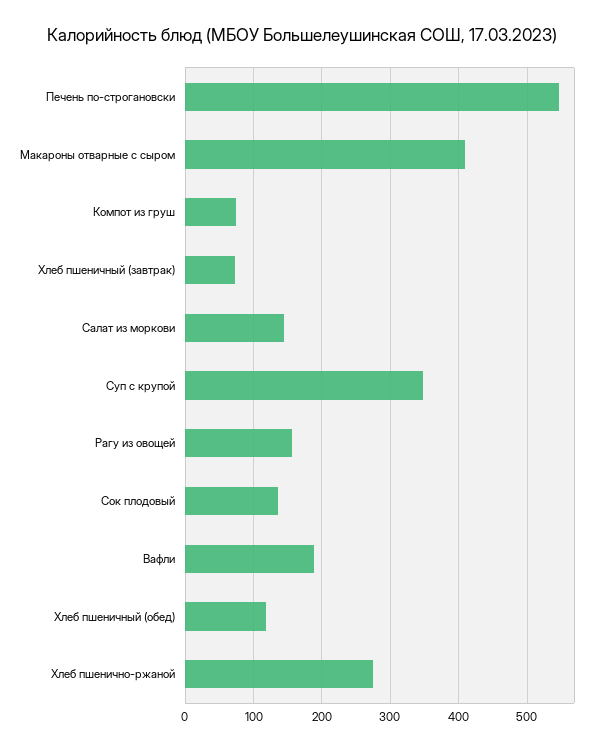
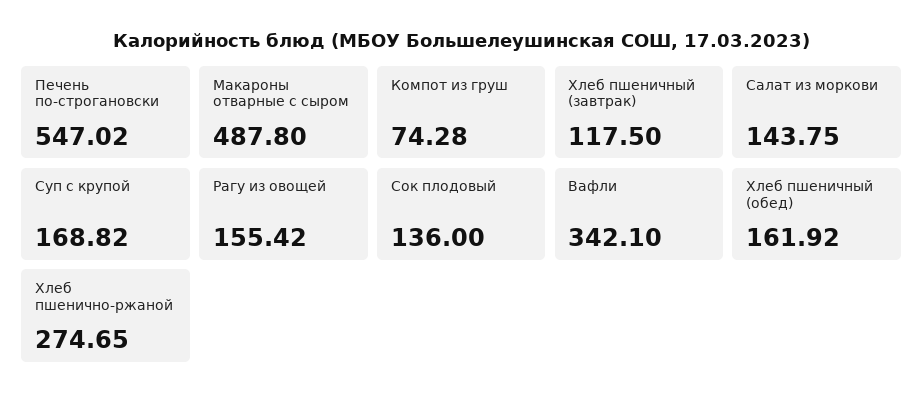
Макароны отварные с сыром: 410 -> 487.8
Хлеб пшеничный (завтрак): 70 -> 117.5
Суп с крупой: 350 -> 168.82
Вафли: 190 -> 342.1
Хлеб пшеничный (обед): 120 -> 161.92

